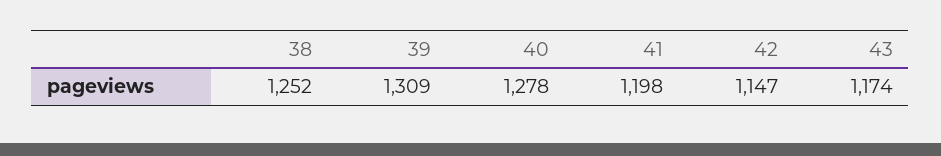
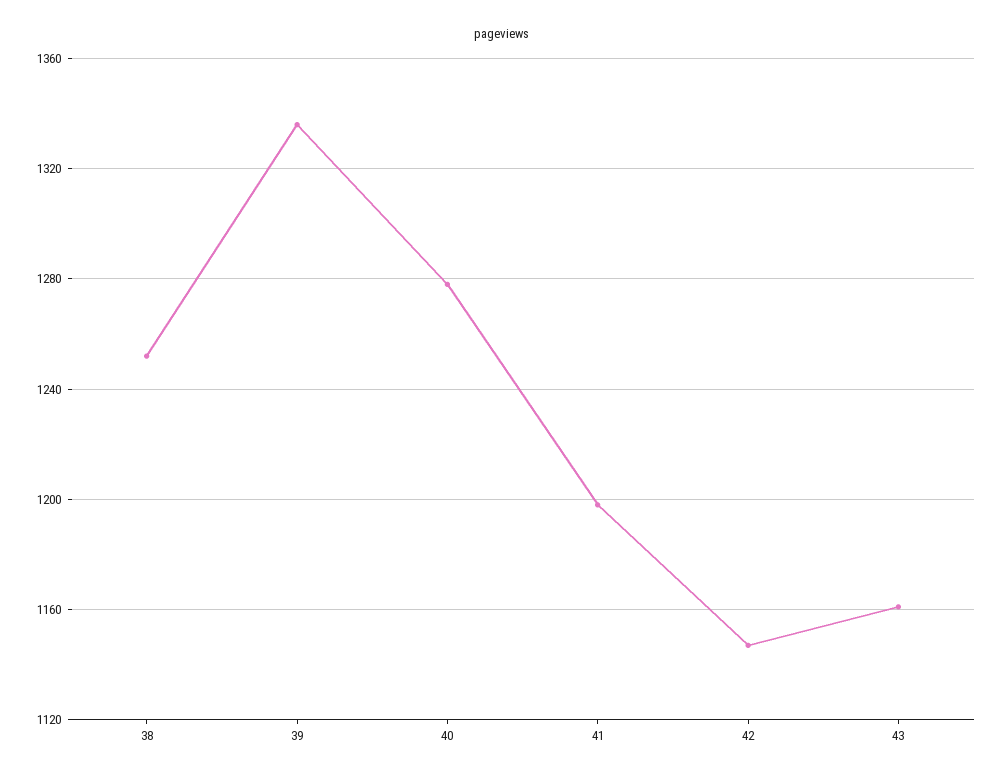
39: 1309 -> 1335
43: 1174 -> 1160

